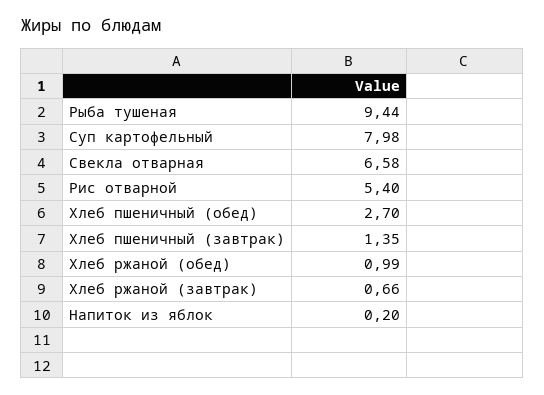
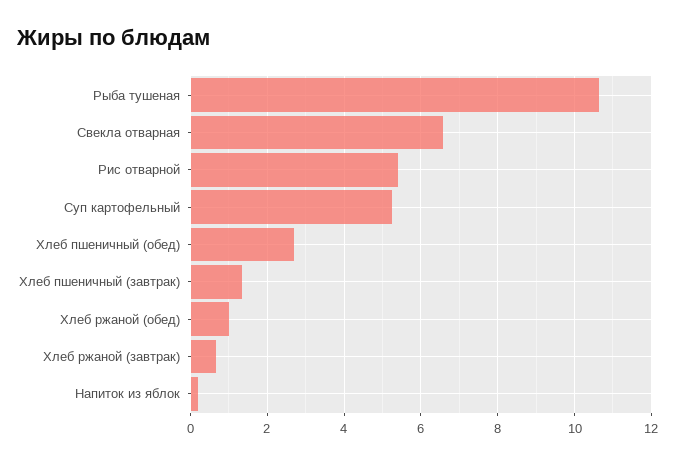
Рыба тушеная: 9.44 -> 10.6
Суп картофельный: 7.98 -> 5.2

